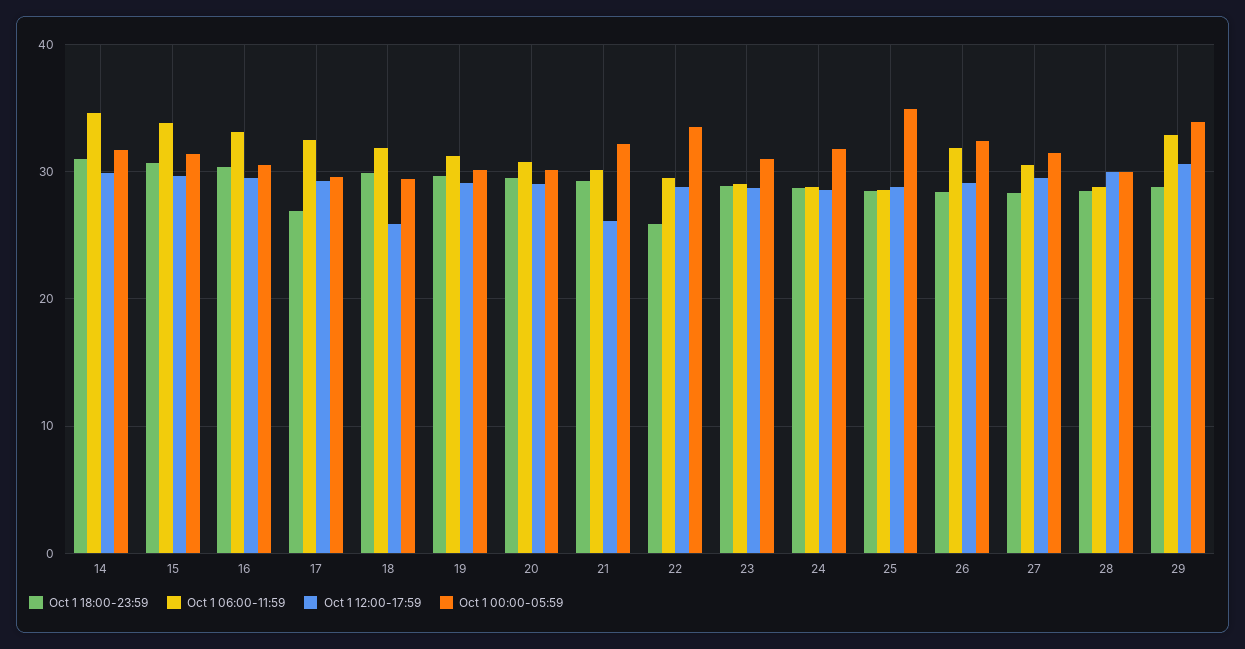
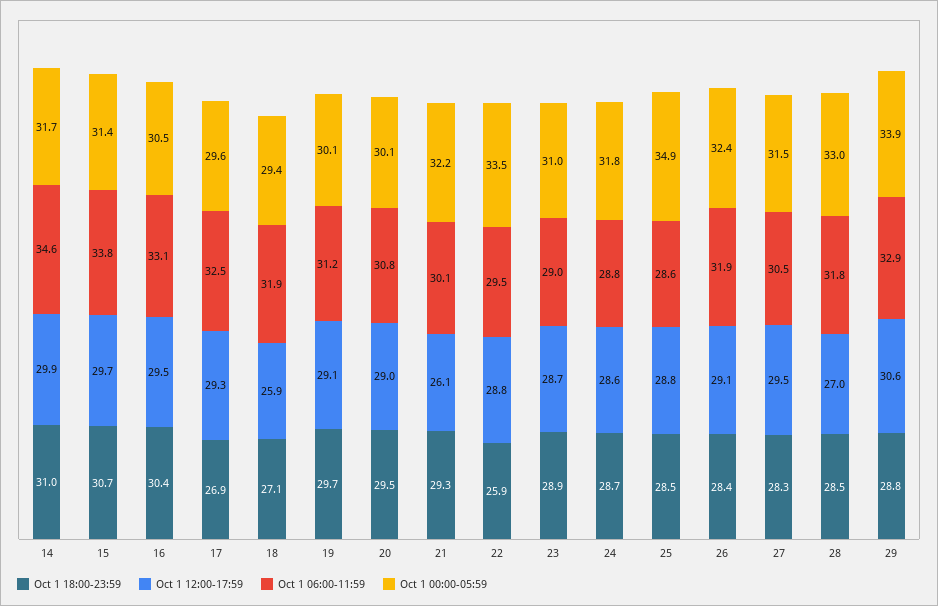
Oct 1 18:00-23:59, 18: 30 -> 27.1
Oct 1 06:00-11:59, 28: 29 -> 31.8
Oct 1 12:00-17:59, 28: 30 -> 27
Oct 1 00:00-05:59, 28: 30 -> 33

